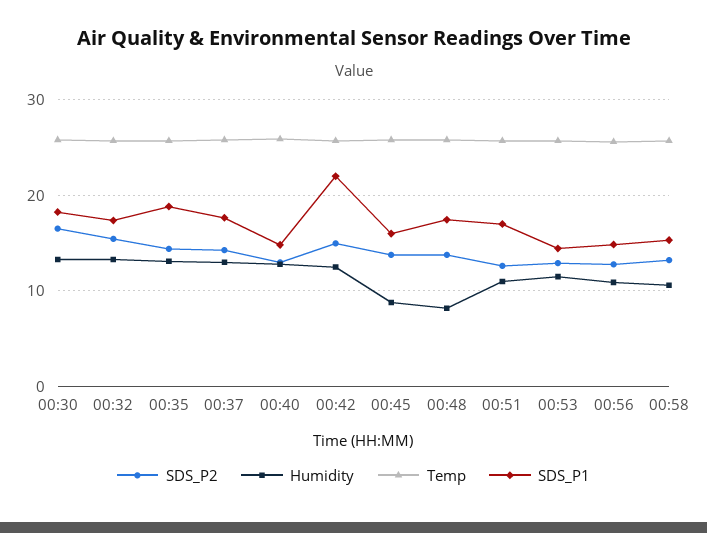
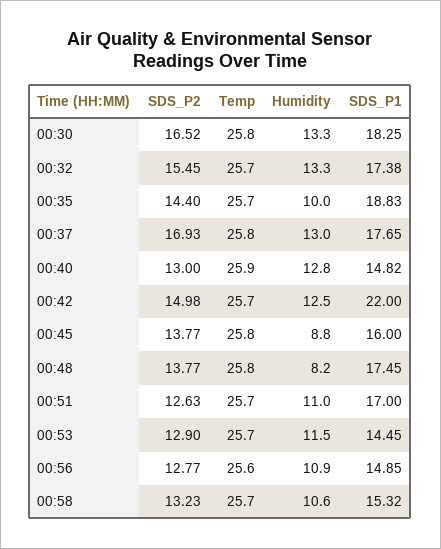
Humidity, 00:35: 13 -> 10
SDS_P2, 00:37: 14 -> 16.93

